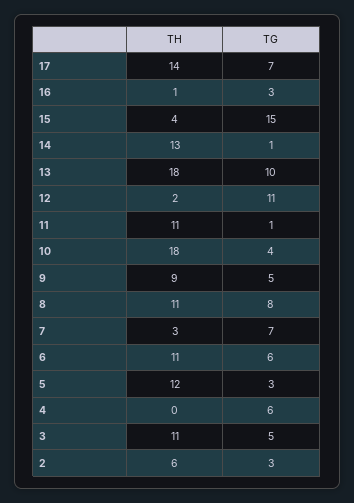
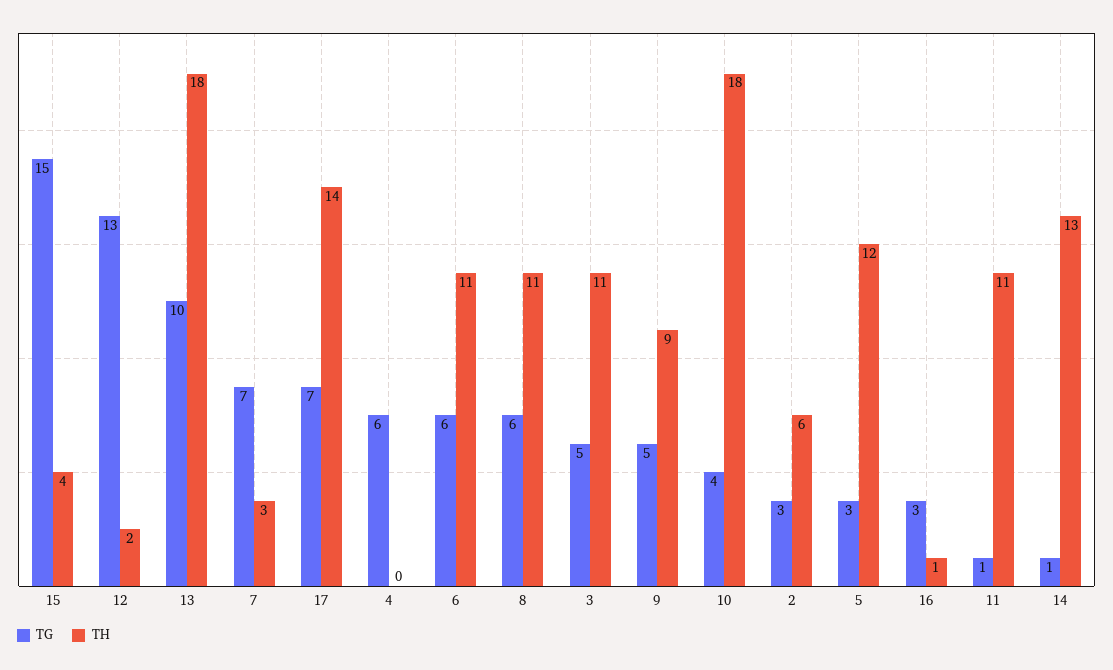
TG, 12: 11 -> 13
TG, 8: 8 -> 6

